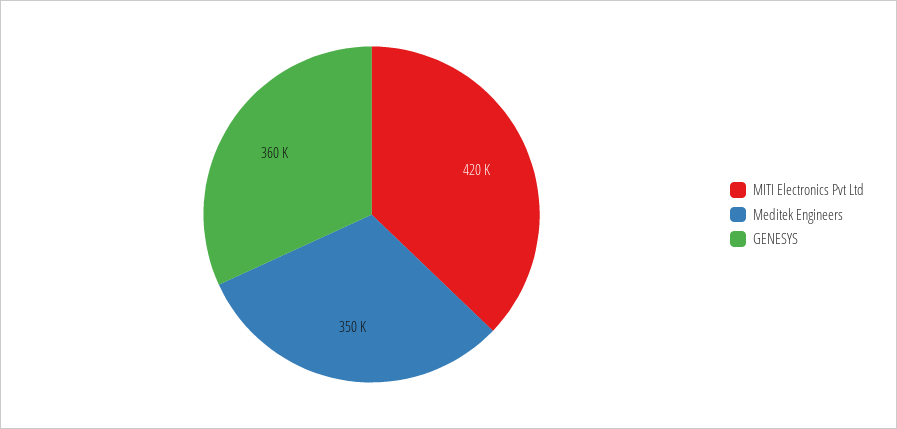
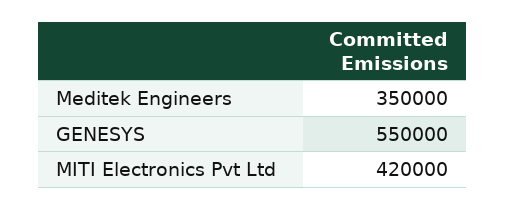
GENESYS: 360000 -> 550000

